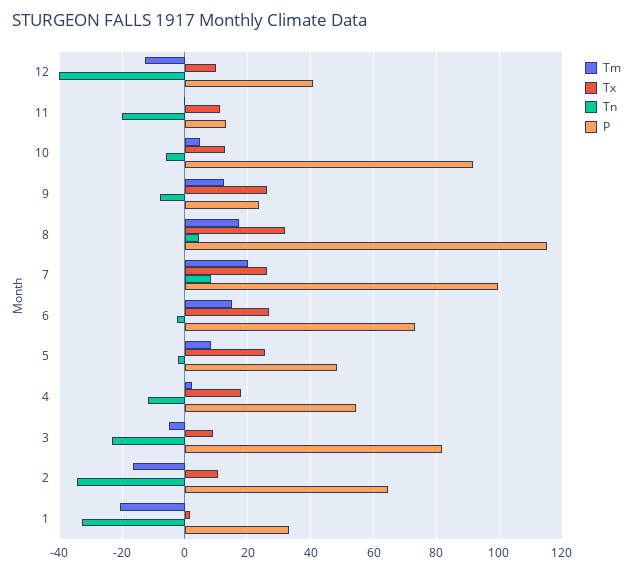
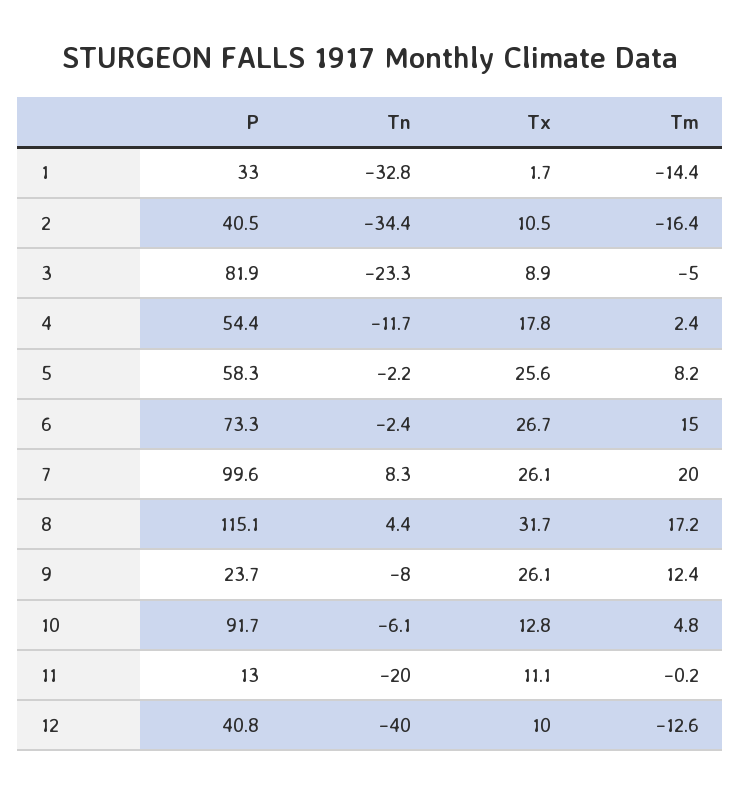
P, 5: 48 -> 58.3
P, 2: 64 -> 40.5
Tm, 1: -20 -> -14.4

